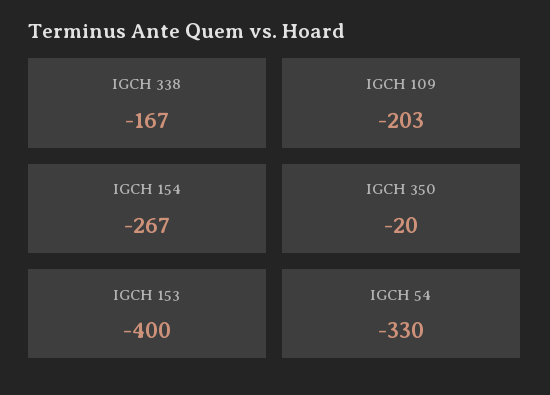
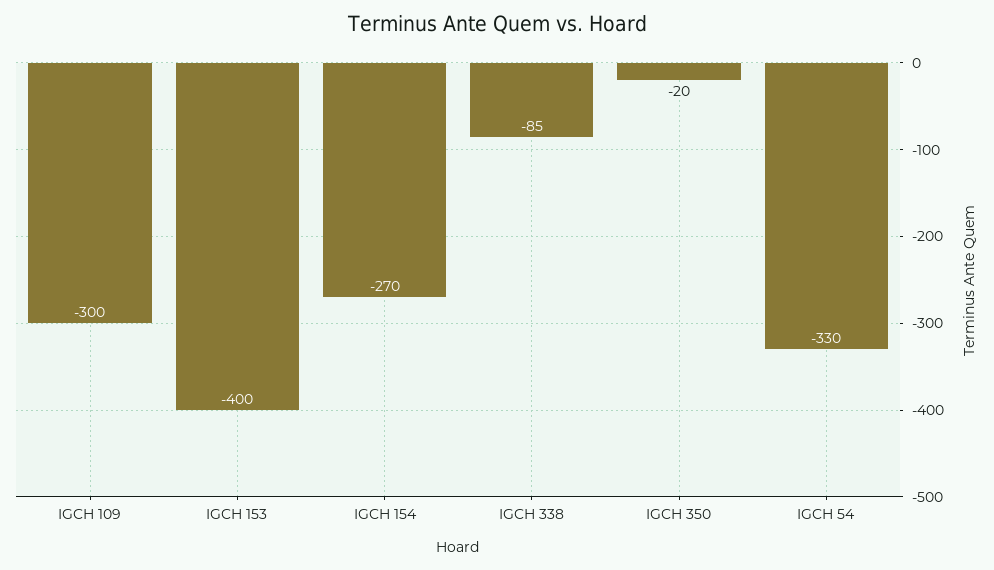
IGCH 338: -167 -> -85
IGCH 109: -203 -> -300
IGCH 154: -267 -> -270

